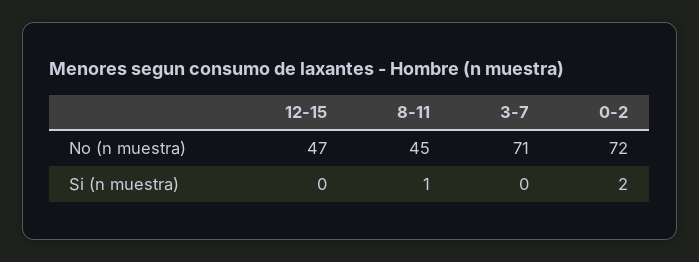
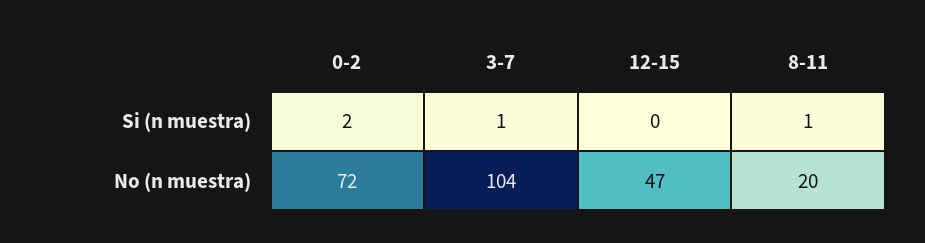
8-11, No (n muestra): 45 -> 20
3-7, No (n muestra): 71 -> 104
3-7, Si (n muestra): 0 -> 1

